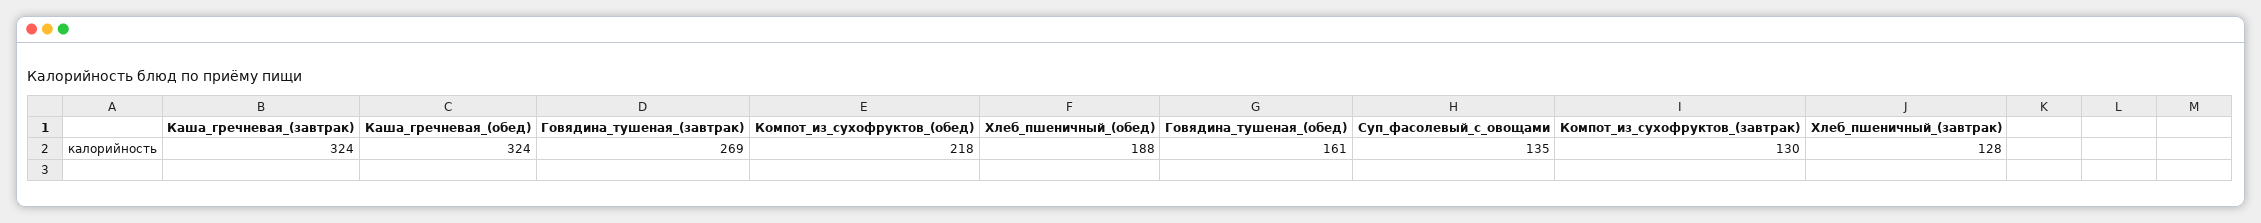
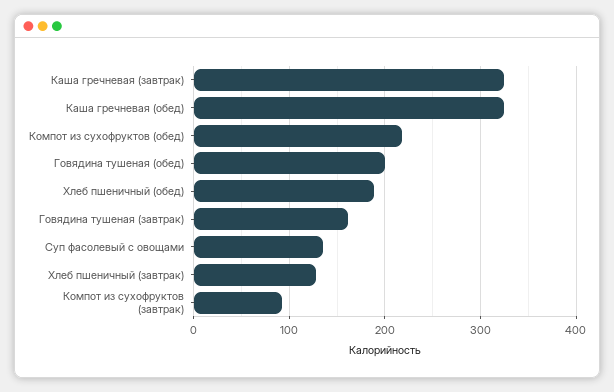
Говядина_тушеная_(завтрак): 269 -> 160
Говядина_тушеная_(обед): 161 -> 200
Компот_из_сухофруктов_(завтрак): 130 -> 90

